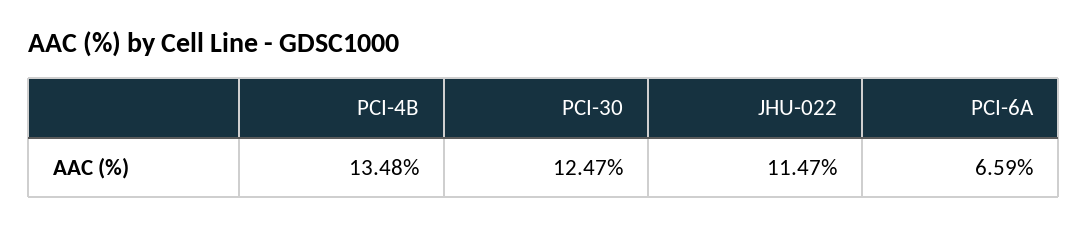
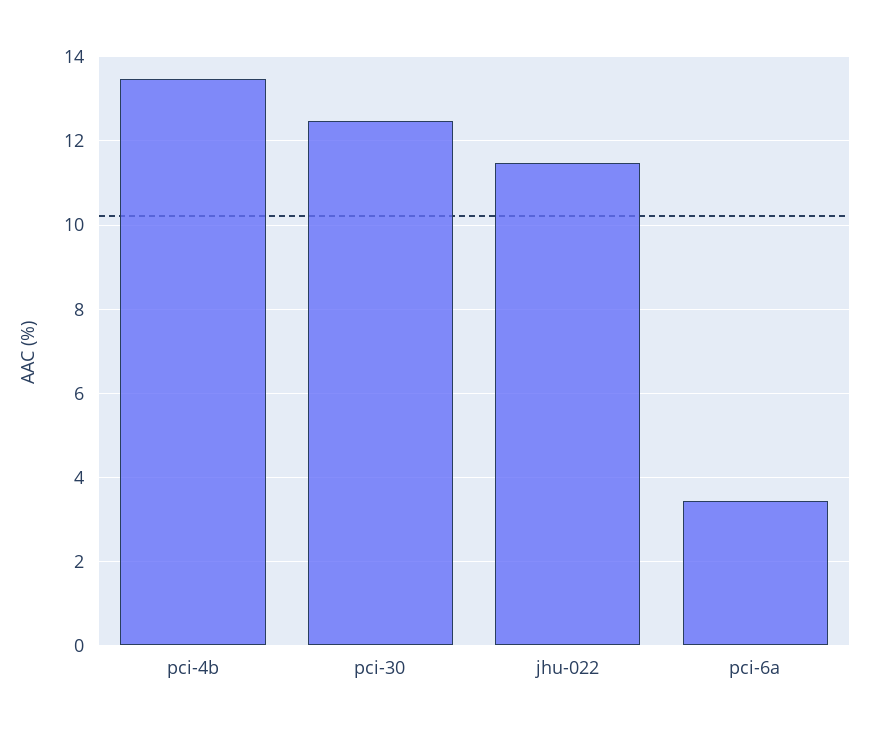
PCI-6A: 6.59 -> 3.4

